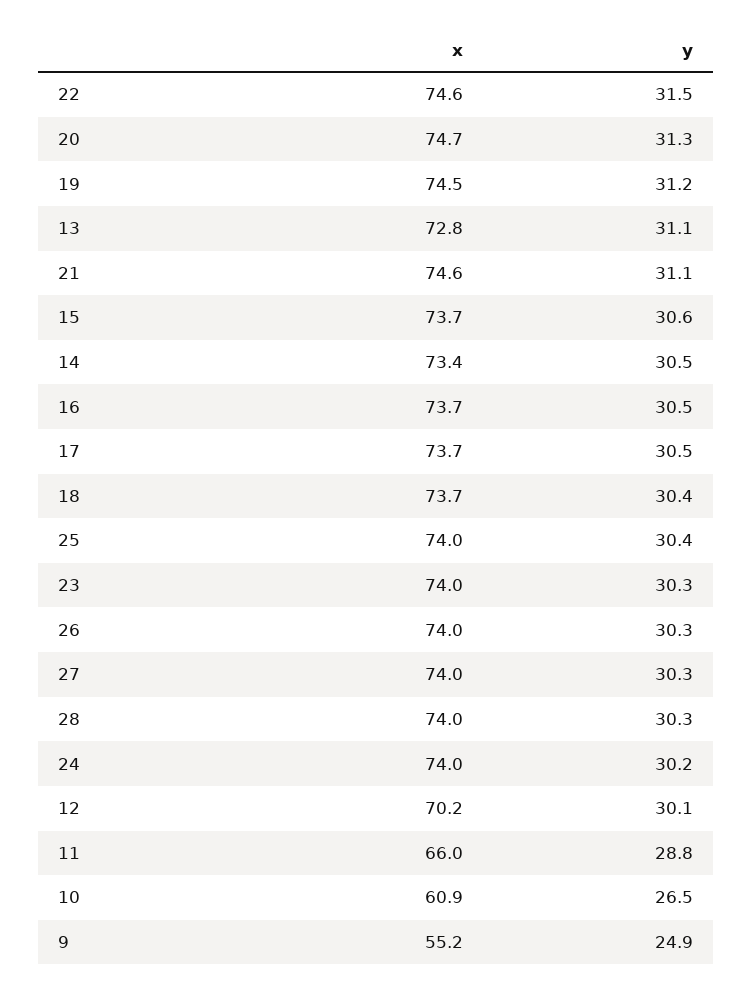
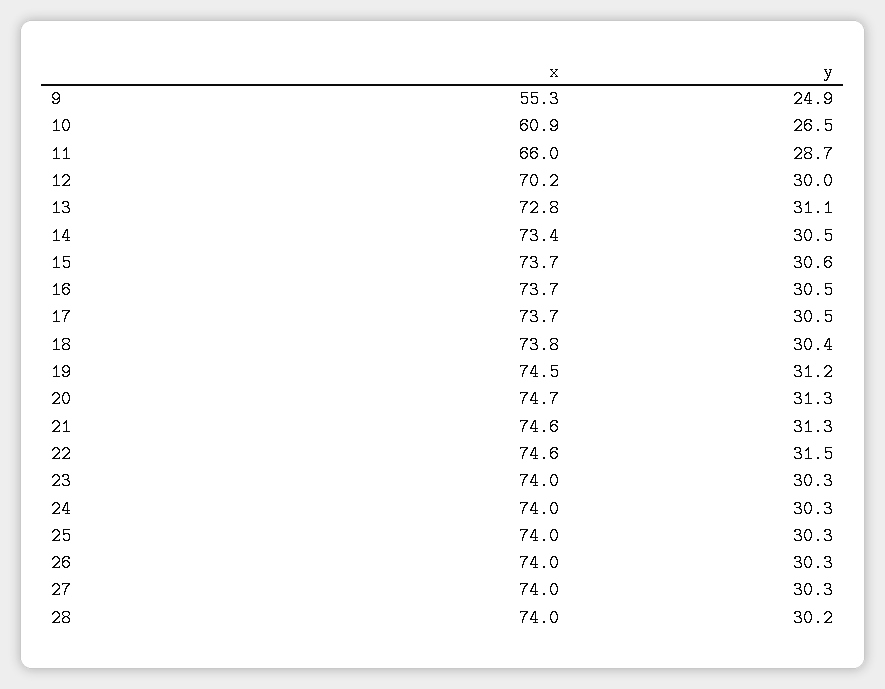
y, 21: 31.1 -> 31.3
x, 18: 73.7 -> 73.8
y, 25: 30.4 -> 30.3
y, 28: 30.3 -> 30.2
y, 24: 30.2 -> 30.3
y, 12: 30.1 -> 30
y, 11: 28.8 -> 28.7
x, 9: 55.2 -> 55.3

